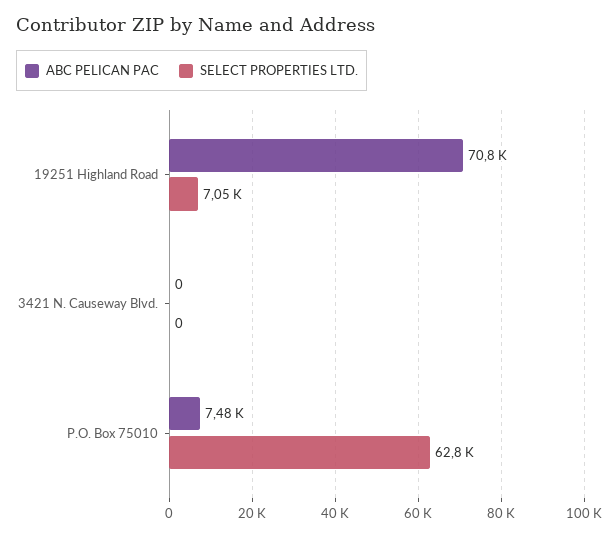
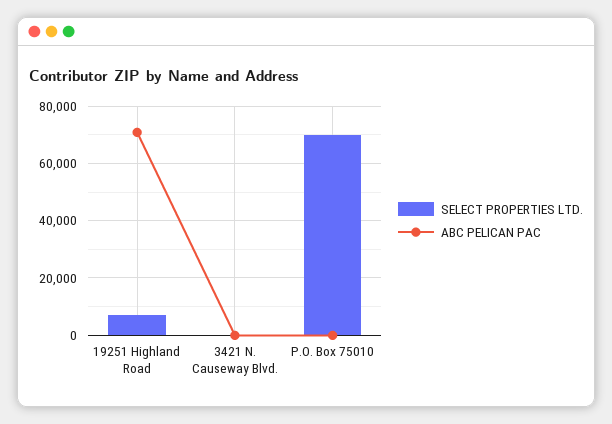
ABC PELICAN PAC, P.O. Box 75010: 7480 -> 0
SELECT PROPERTIES LTD., P.O. Box 75010: 62800 -> 70000

